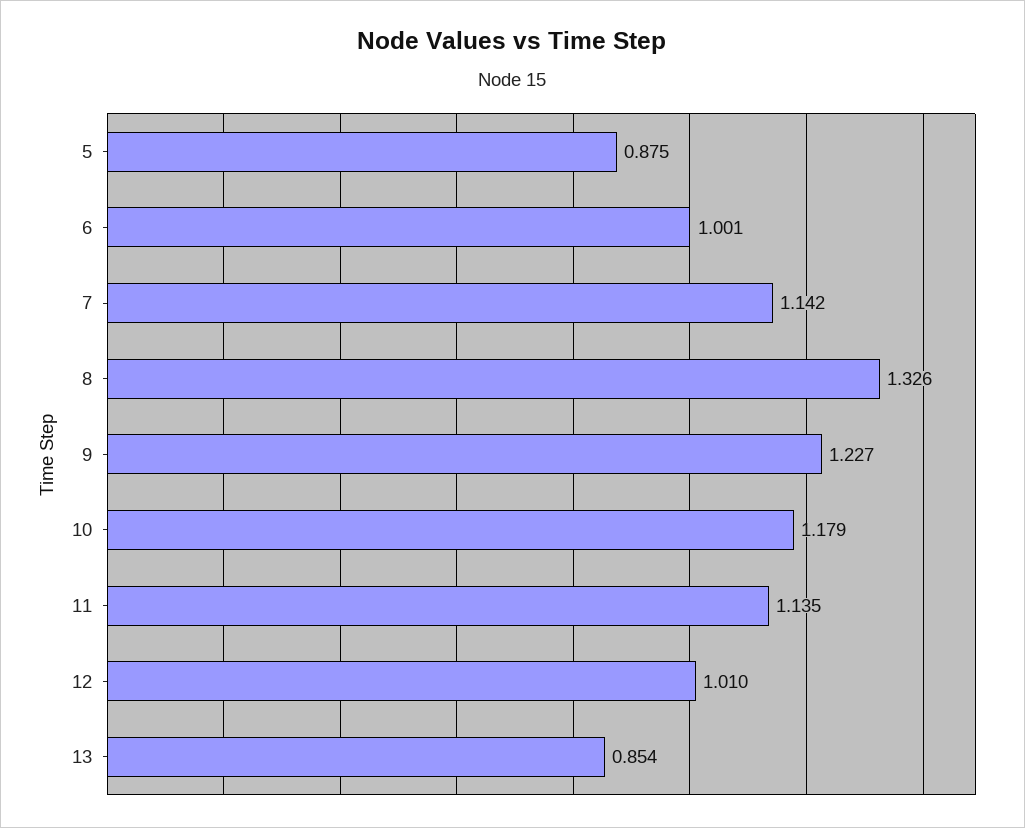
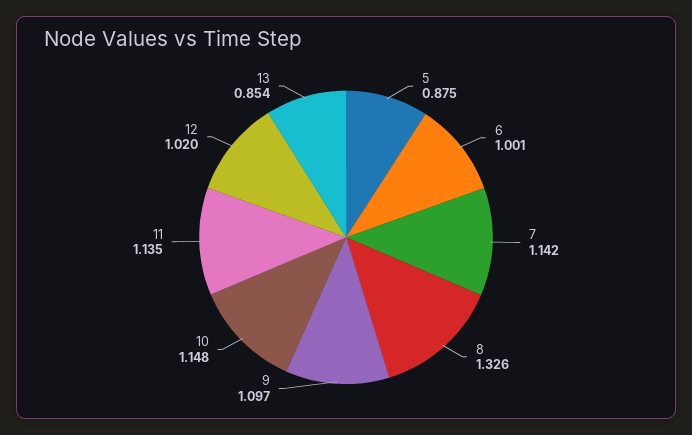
9: 1.227 -> 1.097
10: 1.179 -> 1.148
12: 1.01 -> 1.02

